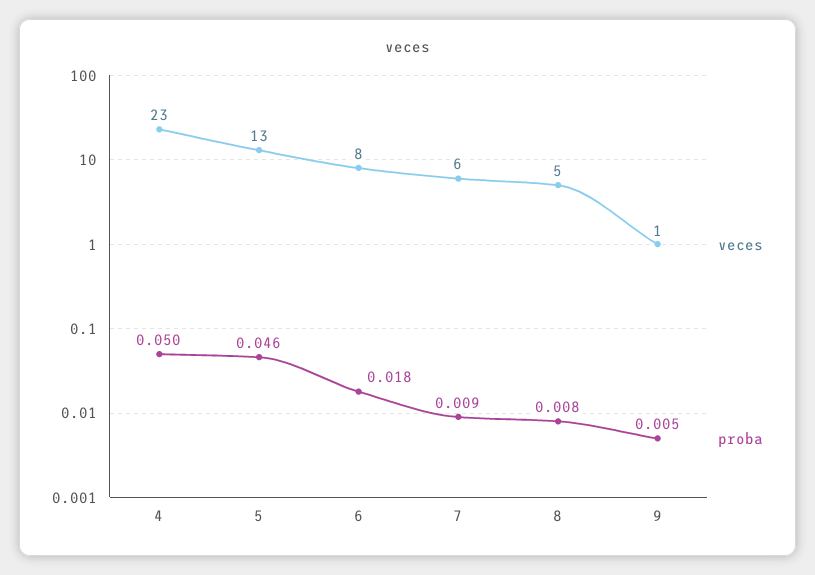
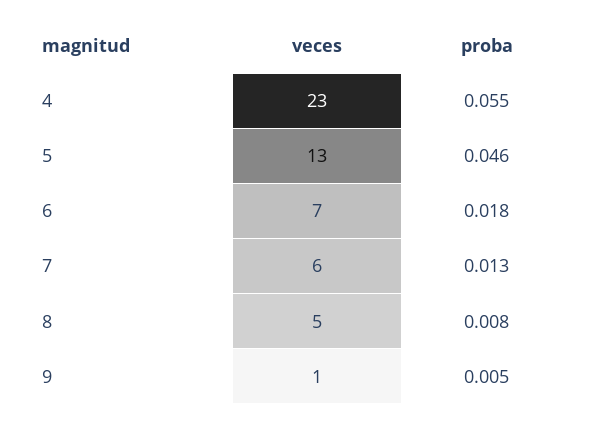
proba, 4: 0.05 -> 0.055
veces, 6: 8 -> 7
proba, 7: 0.009 -> 0.013

